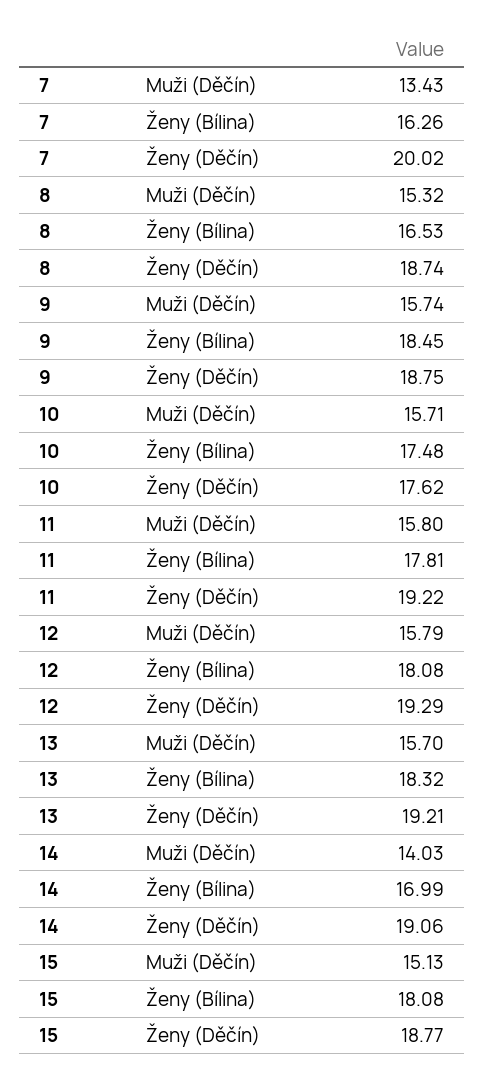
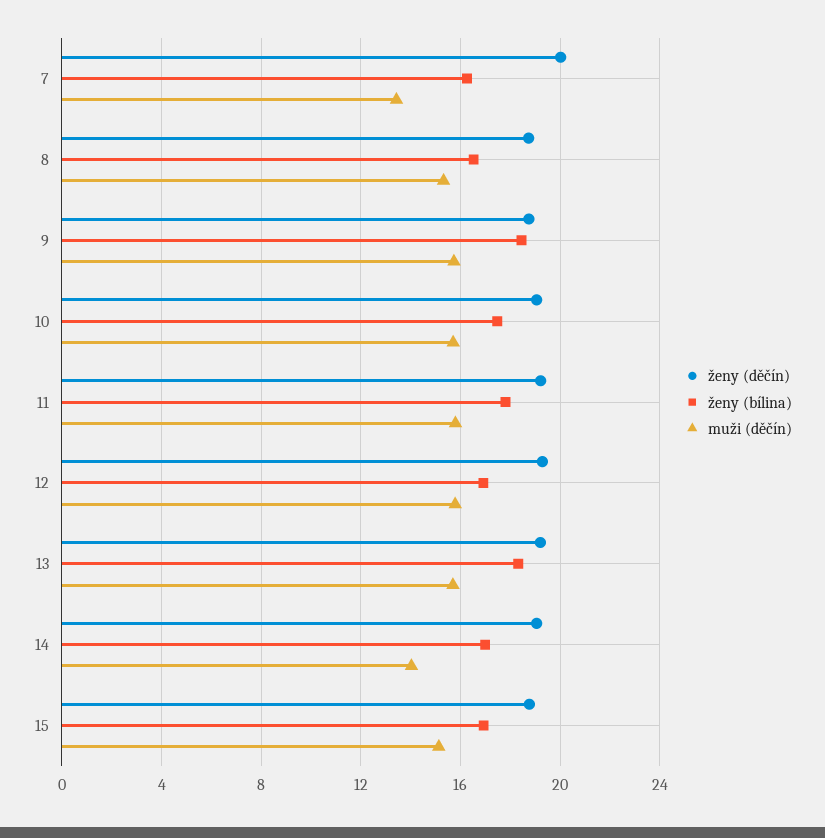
Ženy (Děčín), 10: 17.62 -> 19
Ženy (Bílina), 12: 18.08 -> 17
Ženy (Bílina), 15: 18.08 -> 17

